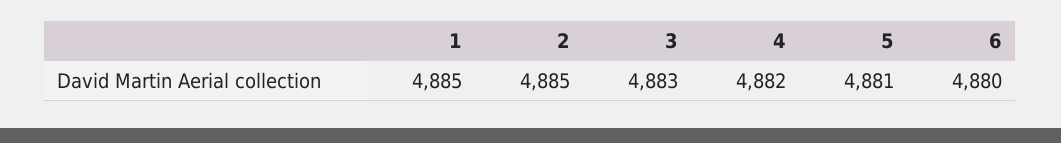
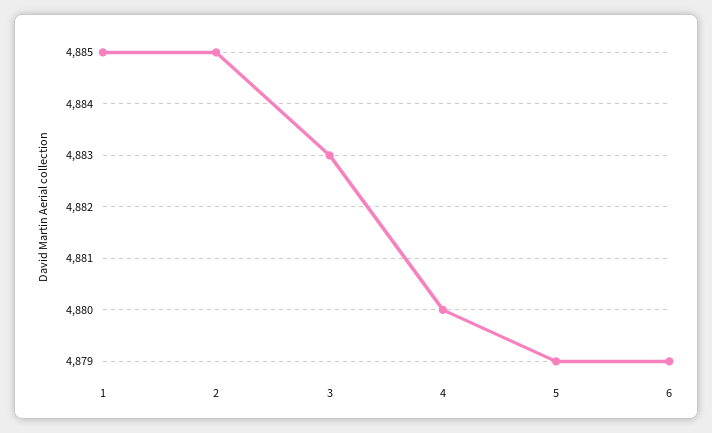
4: 4882 -> 4880
5: 4881 -> 4879
6: 4880 -> 4879

